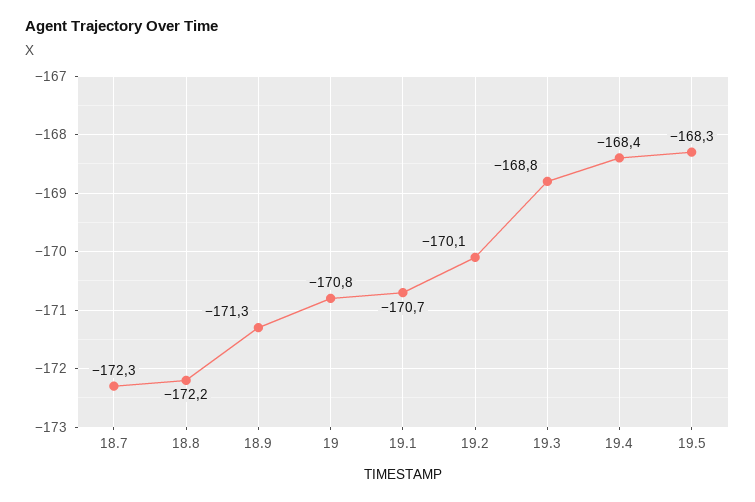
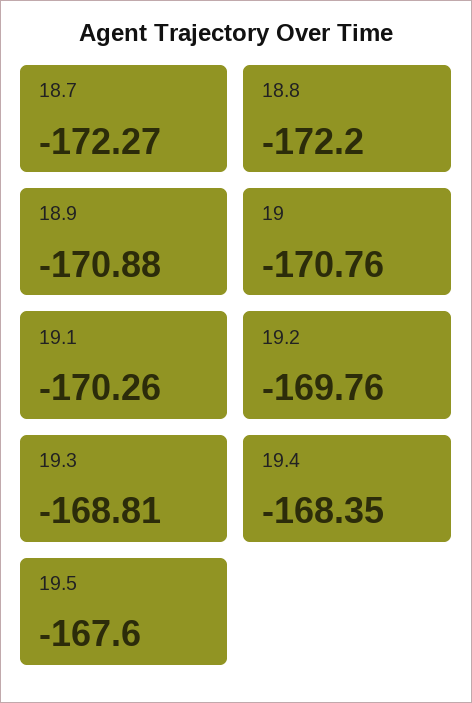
18.9: -171.3 -> -170.88
19.1: -170.7 -> -170.26
19.2: -170.1 -> -169.76
19.5: -168.3 -> -167.6

